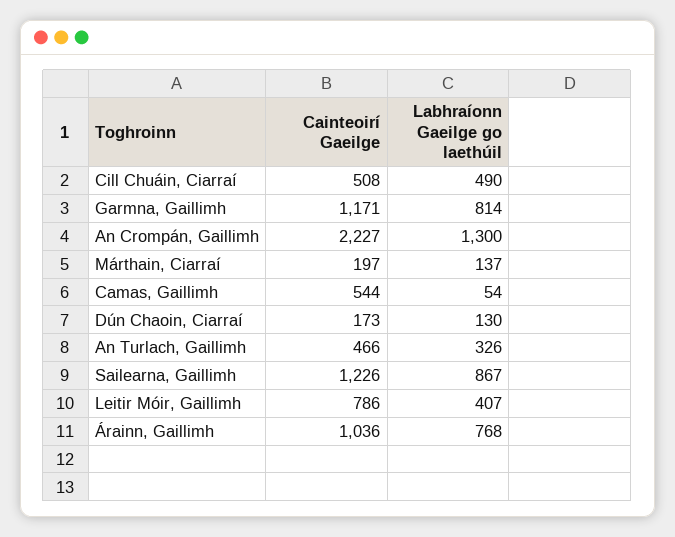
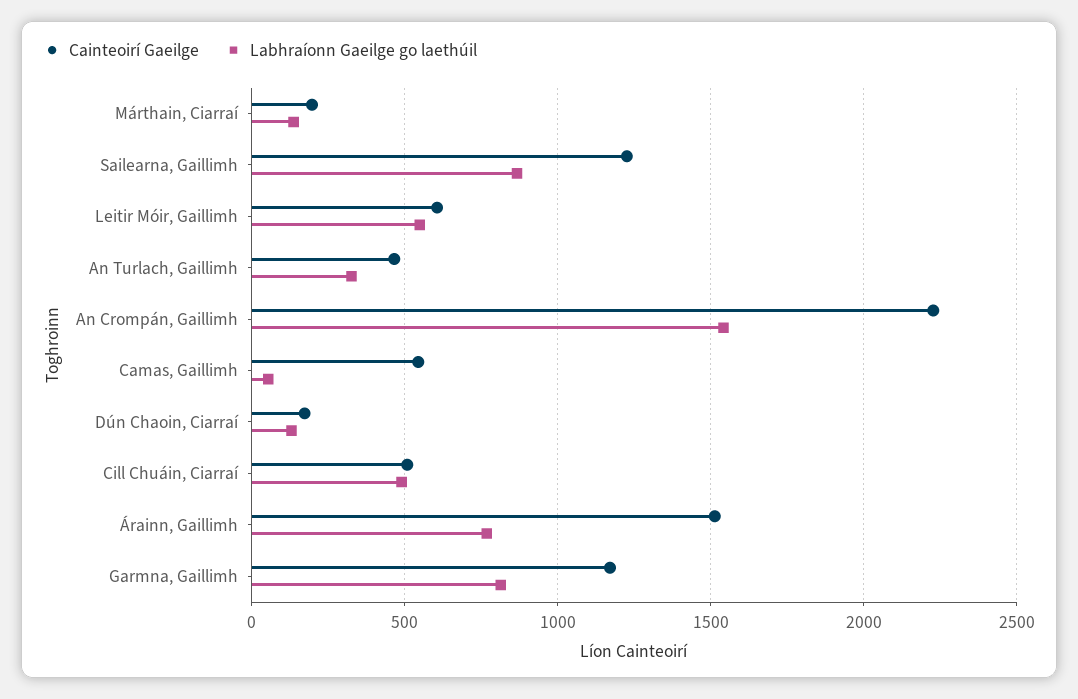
Labhraíonn Gaeilge go laethúil, An Crompán, Gaillimh: 1300 -> 1550
Cainteoirí Gaeilge, Leitir Móir, Gaillimh: 786 -> 600
Labhraíonn Gaeilge go laethúil, Leitir Móir, Gaillimh: 407 -> 550
Cainteoirí Gaeilge, Árainn, Gaillimh: 1036 -> 1500

